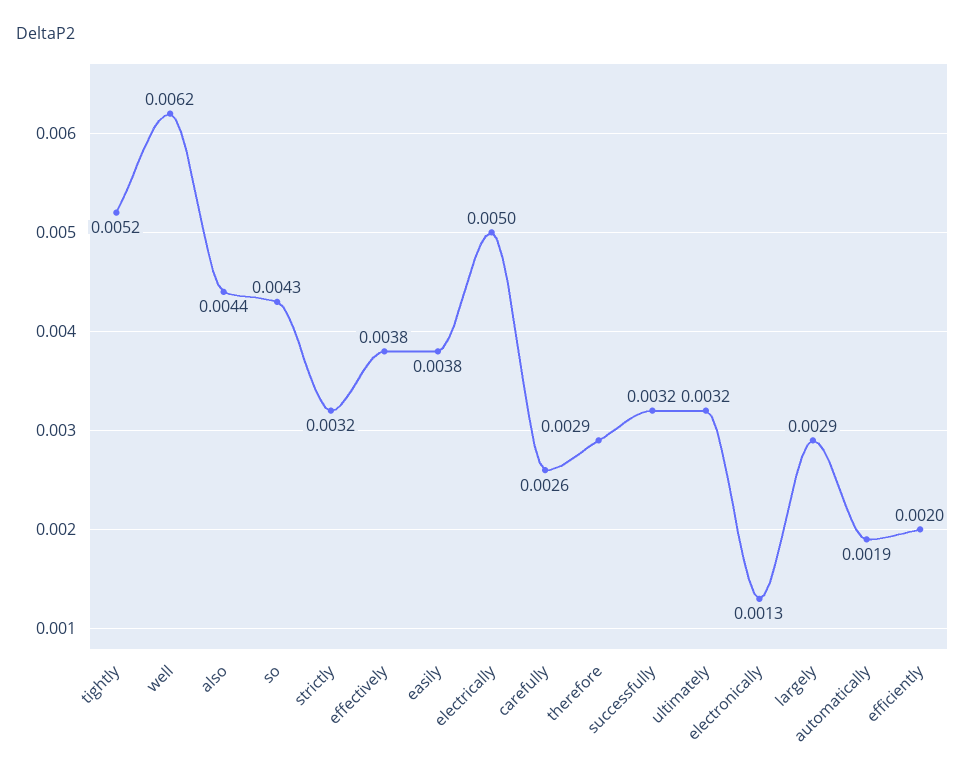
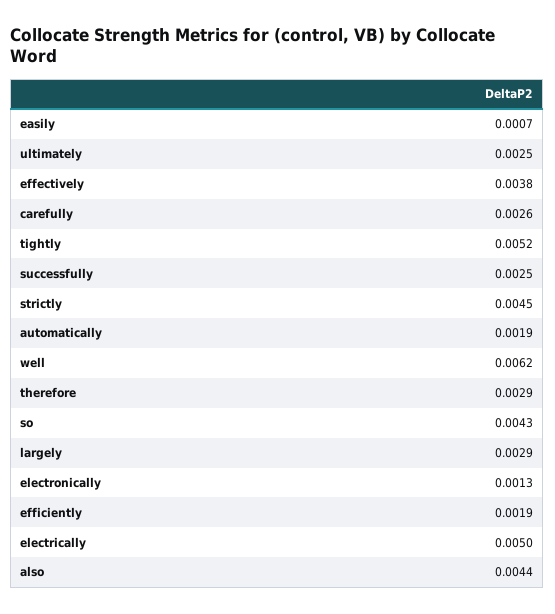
strictly: 0.0032 -> 0.0045
easily: 0.0038 -> 0.0007
successfully: 0.0032 -> 0.0025
ultimately: 0.0032 -> 0.0025
efficiently: 0.002 -> 0.0019

